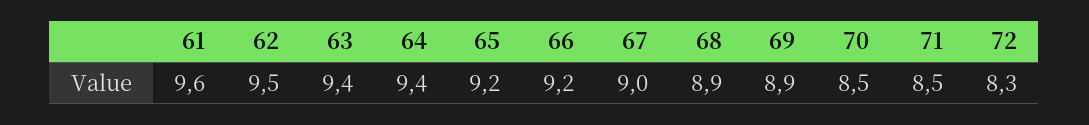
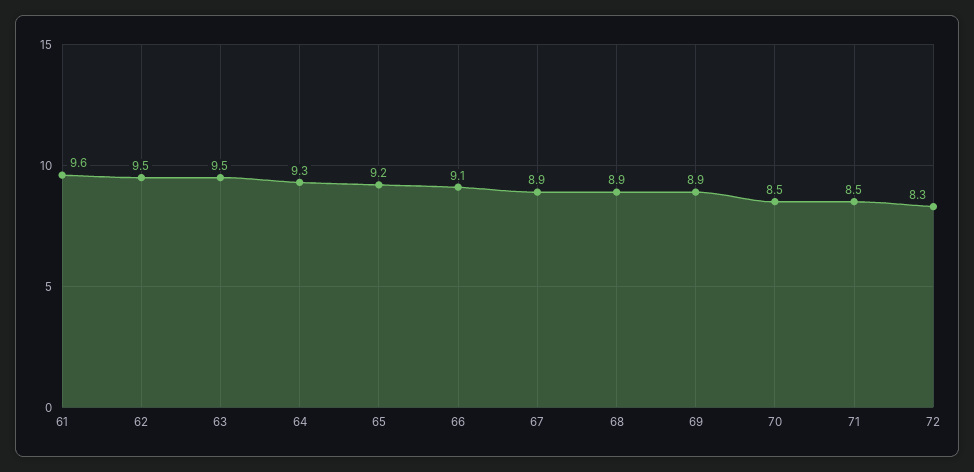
63: 9.4 -> 9.5
64: 9.4 -> 9.3
66: 9.2 -> 9.1
67: 9 -> 8.9

